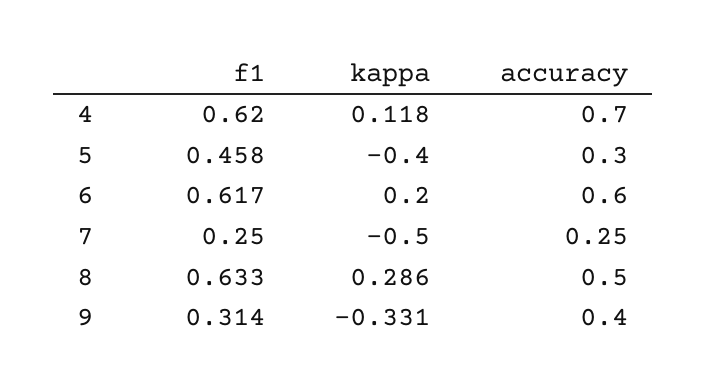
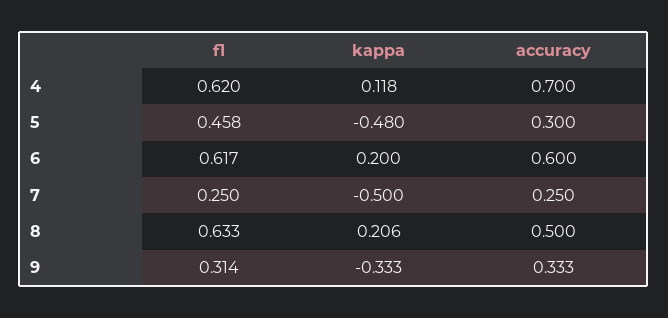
kappa, 5: -0.4 -> -0.48
kappa, 8: 0.286 -> 0.206
kappa, 9: -0.331 -> -0.333
accuracy, 9: 0.4 -> 0.333

